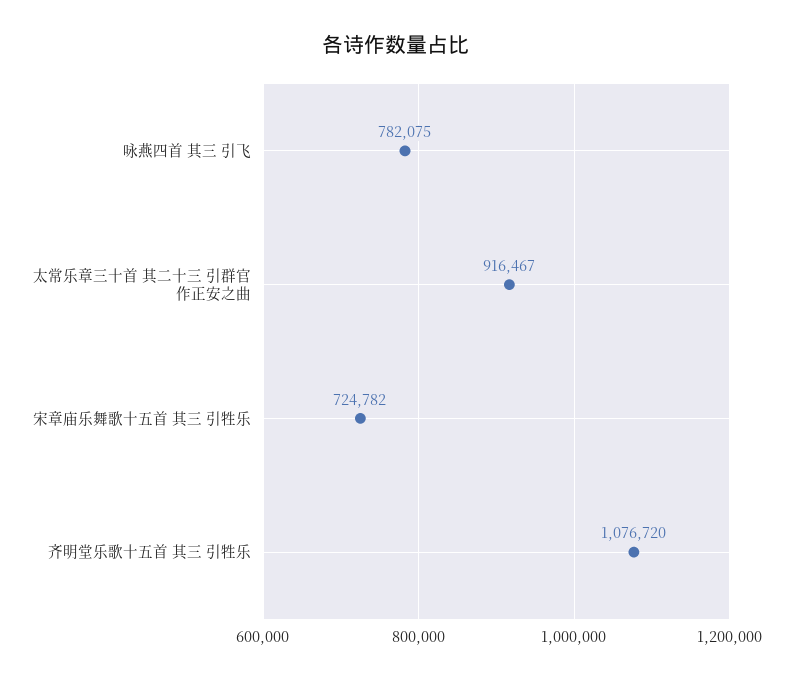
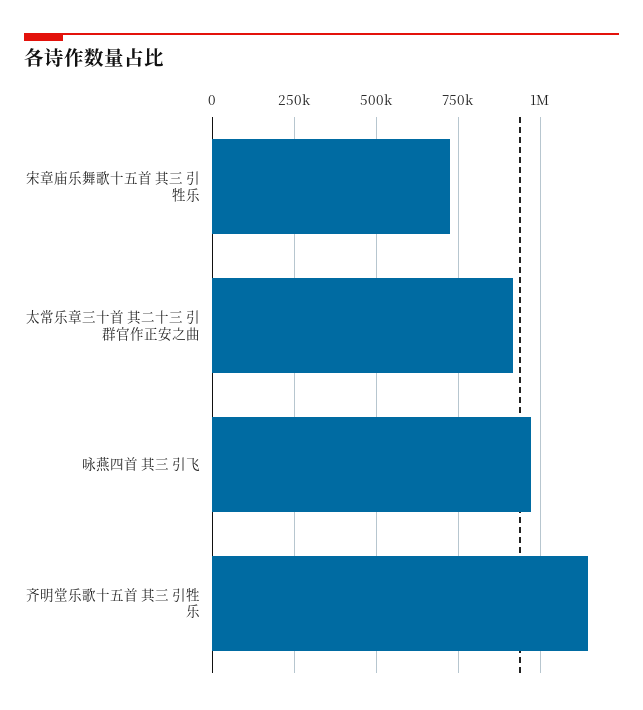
咏燕四首 其三 引飞: 782075 -> 975000
齐明堂乐歌十五首 其三 引牲乐: 1076720 -> 1150000

